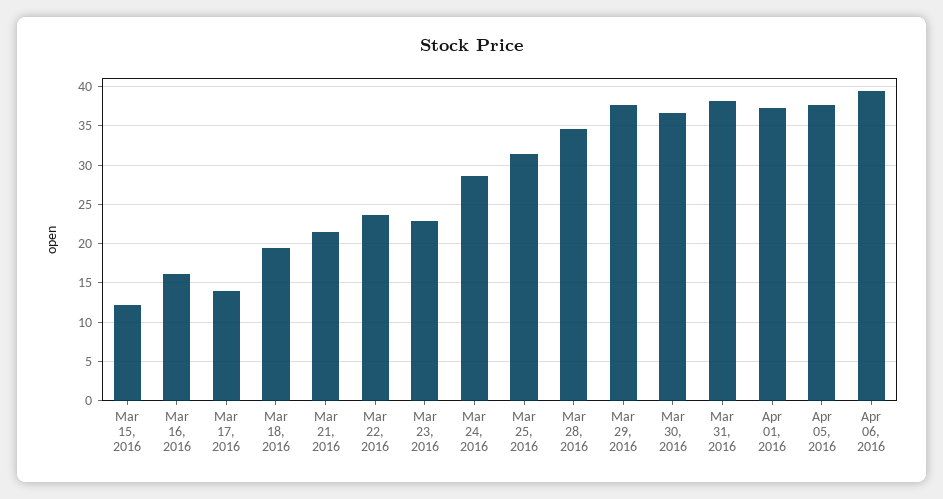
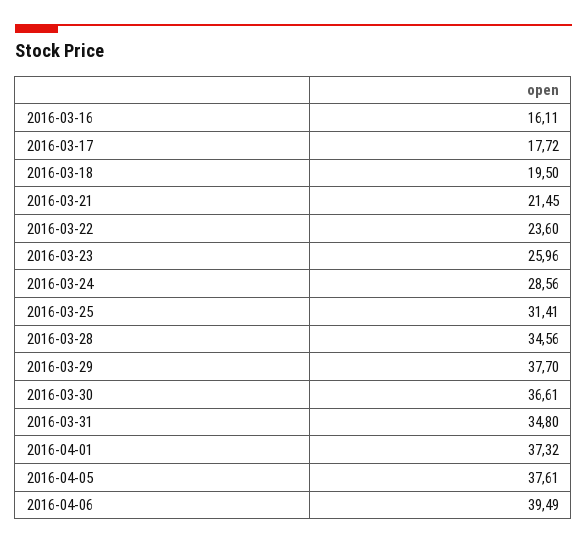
Mar 15, 2016: 12 -> none
Mar 17, 2016: 14 -> 17.72
Mar 23, 2016: 23 -> 25.96
Mar 31, 2016: 38 -> 34.8

